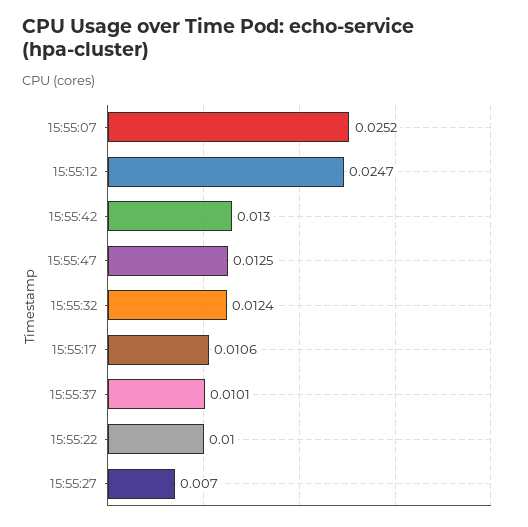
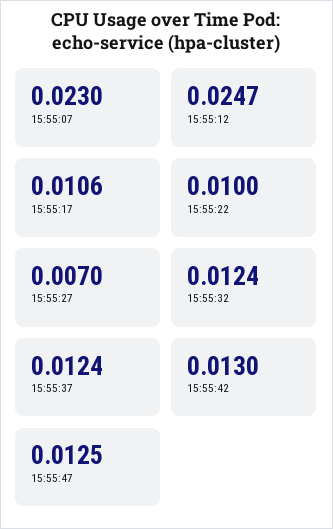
15:55:07: 0.0252 -> 0.023
15:55:37: 0.0101 -> 0.0124

